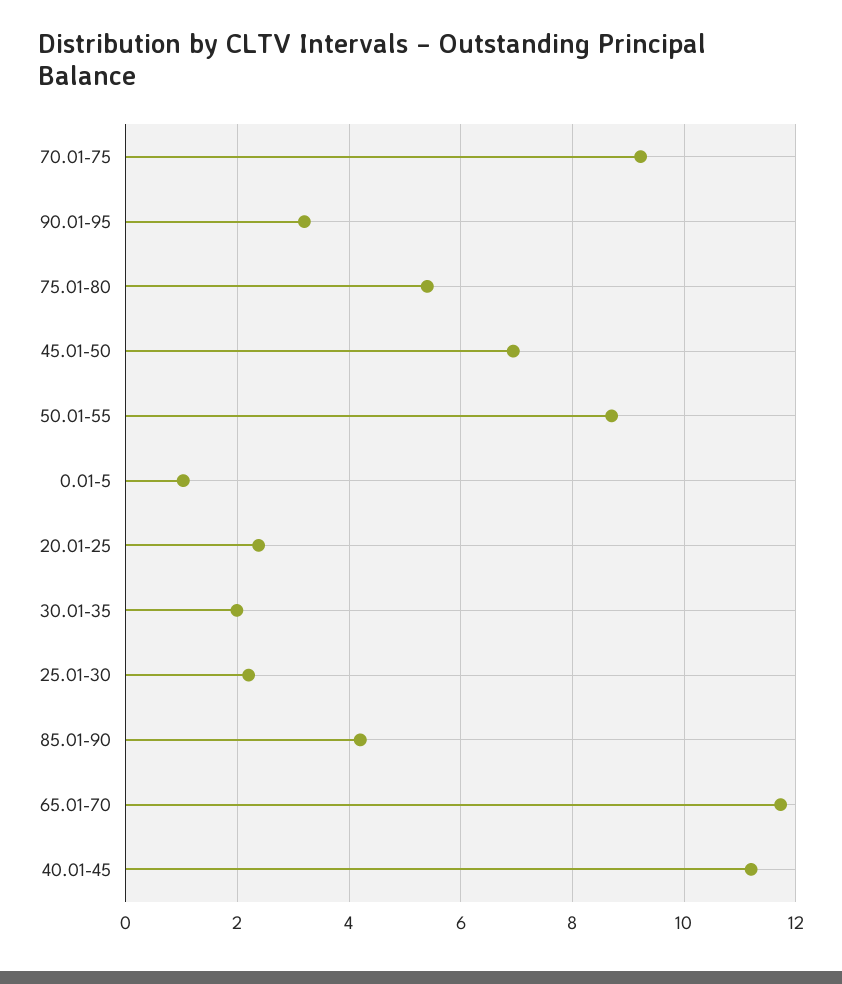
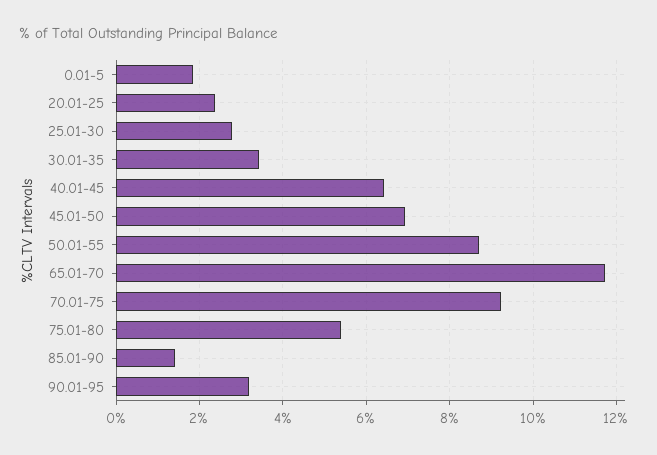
0.01-5: 1 -> 1.8
30.01-35: 2 -> 3.4
25.01-30: 2.2 -> 2.8
85.01-90: 4.2 -> 1.4
40.01-45: 11.2 -> 6.4

